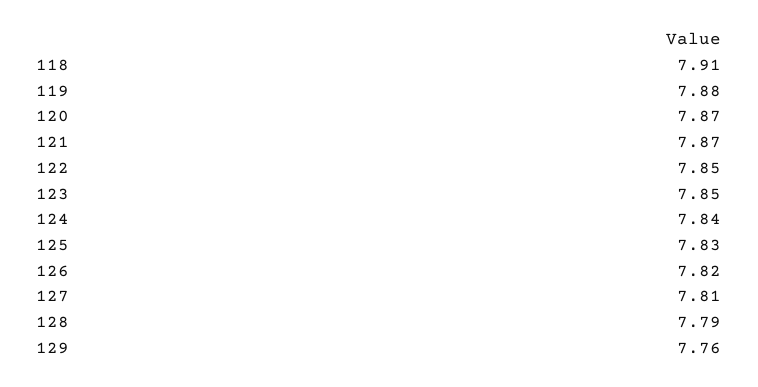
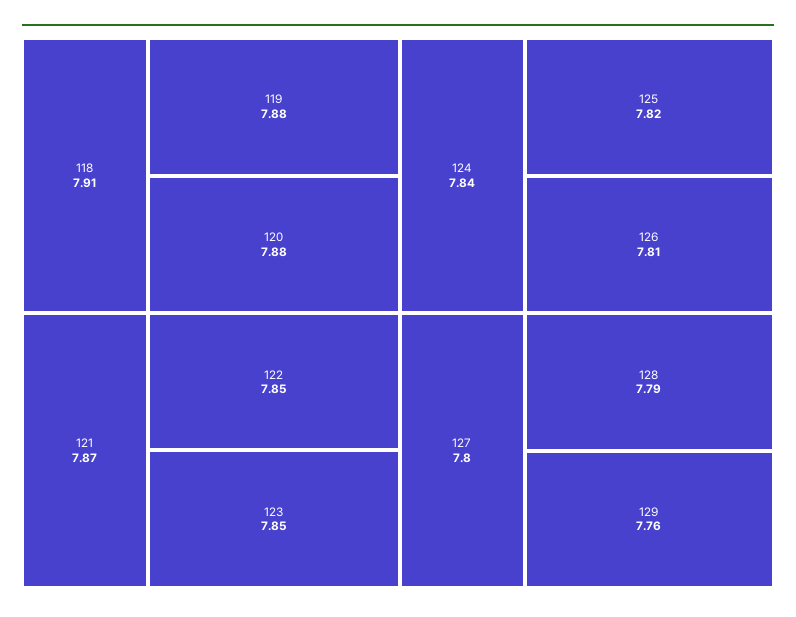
120: 7.87 -> 7.88
125: 7.83 -> 7.82
126: 7.82 -> 7.81
127: 7.81 -> 7.8

